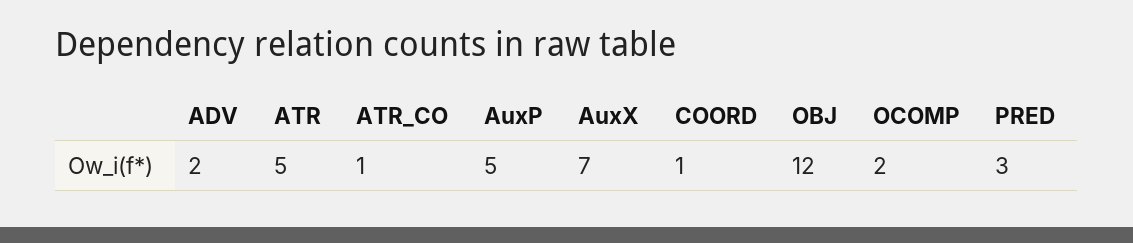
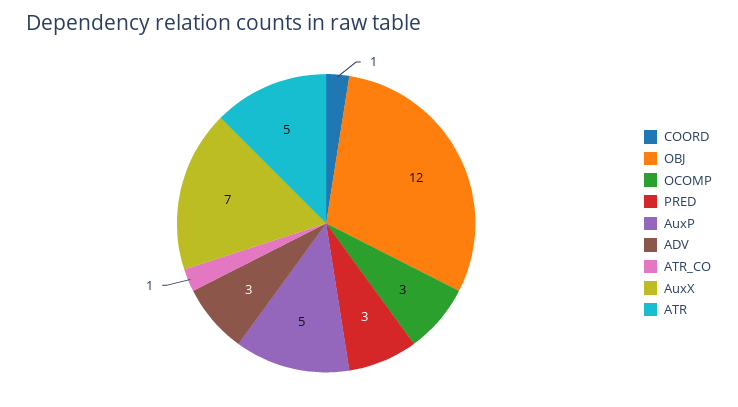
ADV: 2 -> 3
OCOMP: 2 -> 3

